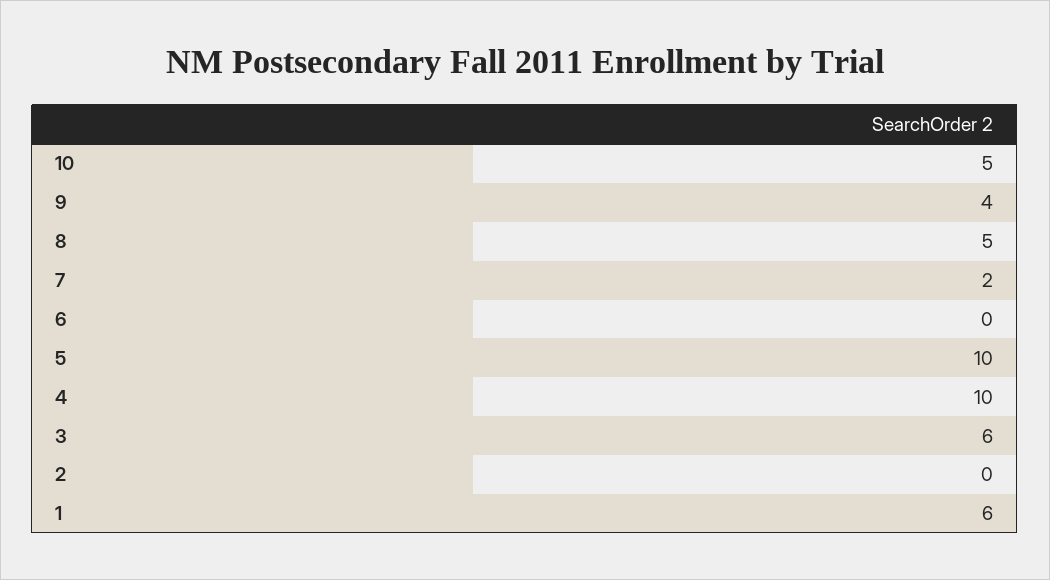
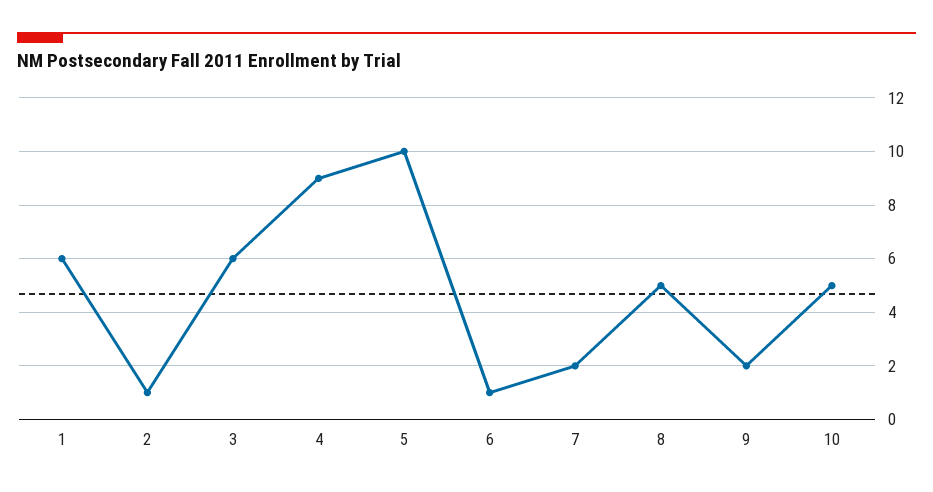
9: 4 -> 2
6: 0 -> 1
4: 10 -> 9
2: 0 -> 1

